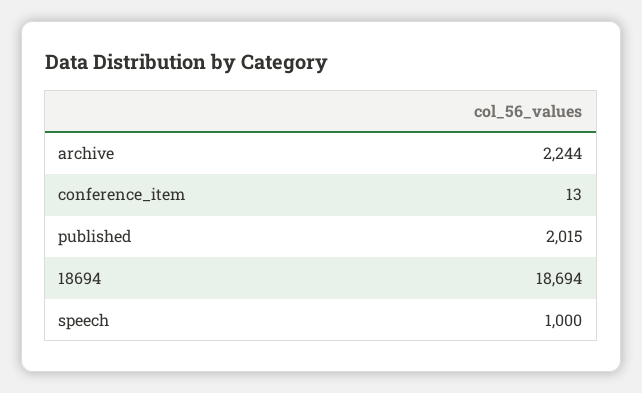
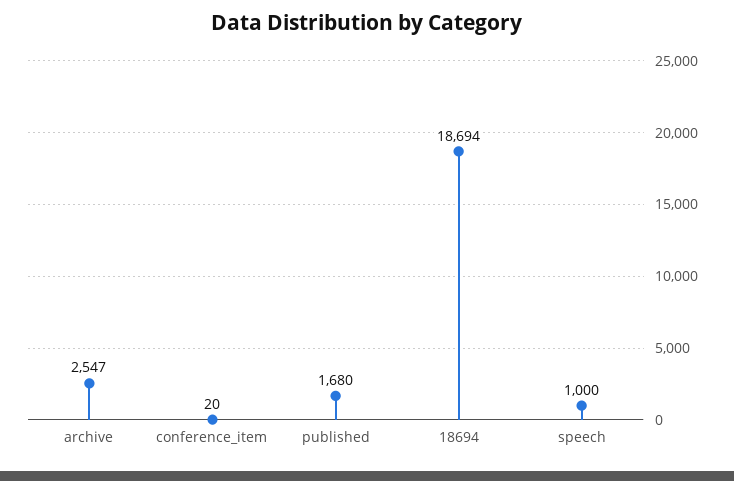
archive: 2244 -> 2547
conference_item: 13 -> 20
published: 2015 -> 1680

